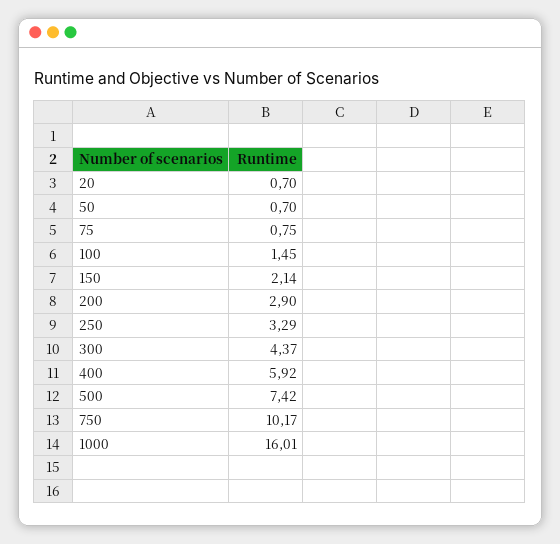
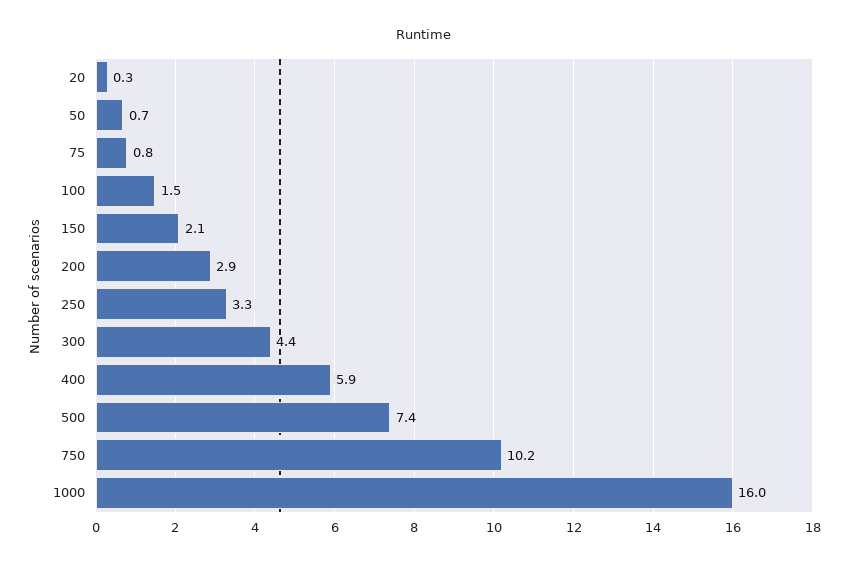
20: 0.7 -> 0.3

